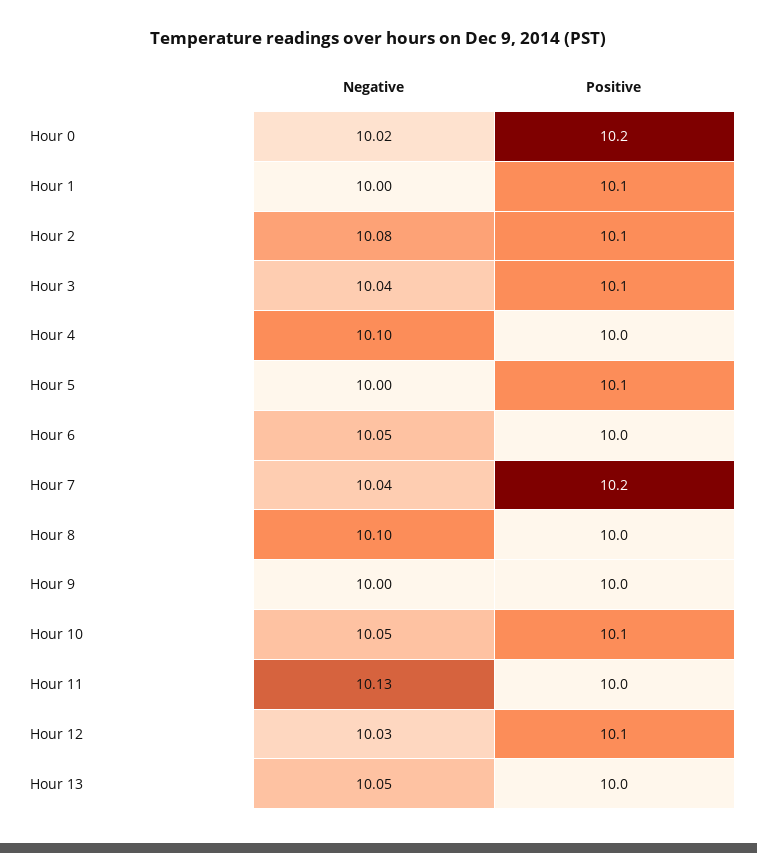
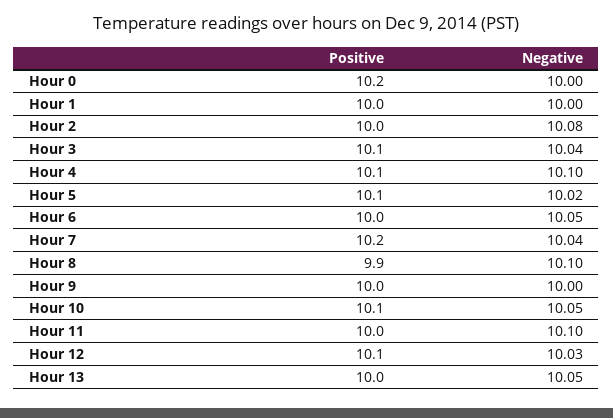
Negative, Hour 0: 10.02 -> 10
Positive, Hour 1: 10.1 -> 10
Positive, Hour 2: 10.1 -> 10
Positive, Hour 4: 10 -> 10.1
Negative, Hour 5: 10 -> 10.02
Positive, Hour 8: 10 -> 9.9
Negative, Hour 11: 10.13 -> 10.1

